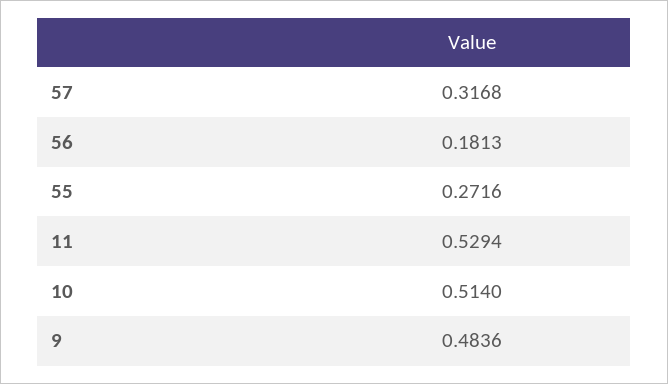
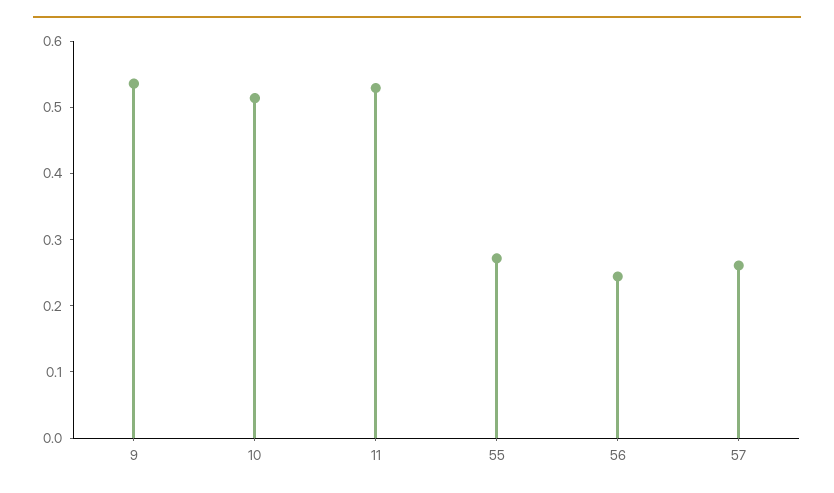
57: 0.3168 -> 0.26
56: 0.1813 -> 0.24
9: 0.4836 -> 0.54

